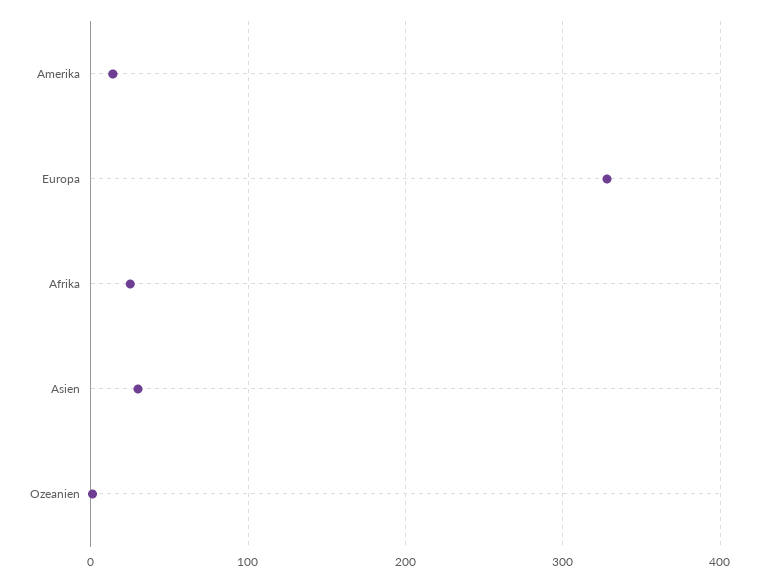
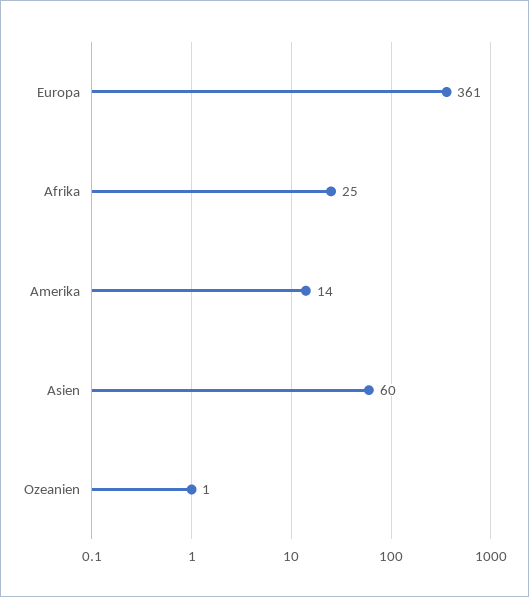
Europa: 330 -> 361
Asien: 30 -> 60

